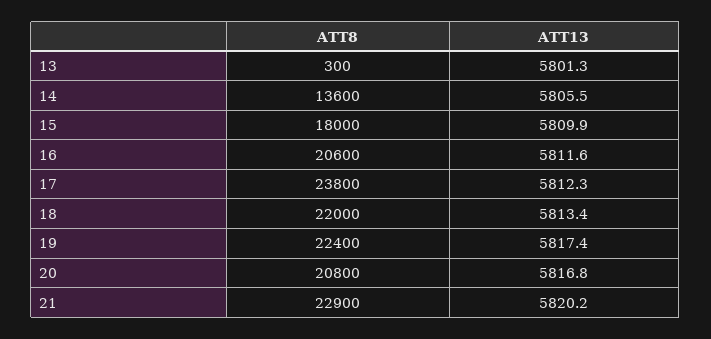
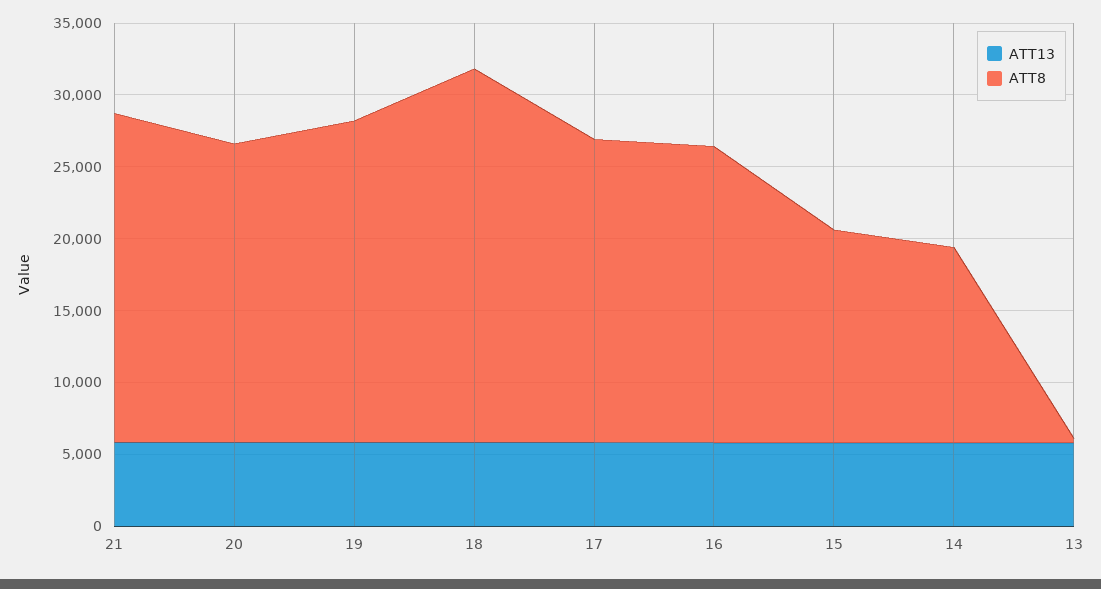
ATT8, 15: 18000 -> 15000
ATT8, 17: 23800 -> 21000
ATT8, 18: 22000 -> 26000

